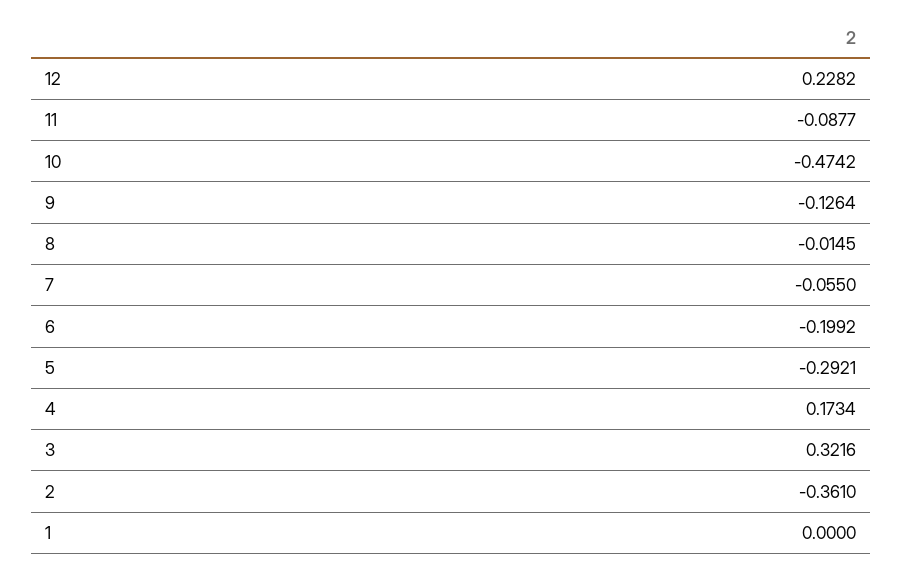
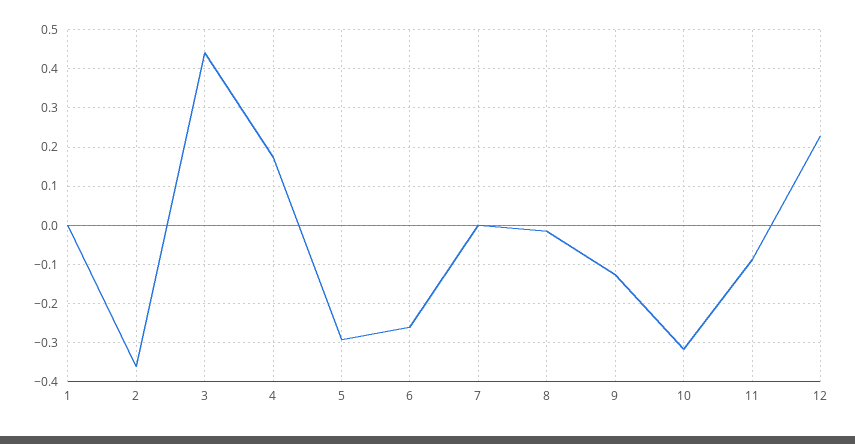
10: -0.4742 -> -0.32
7: -0.055 -> 0
6: -0.1992 -> -0.26
3: 0.3216 -> 0.44

